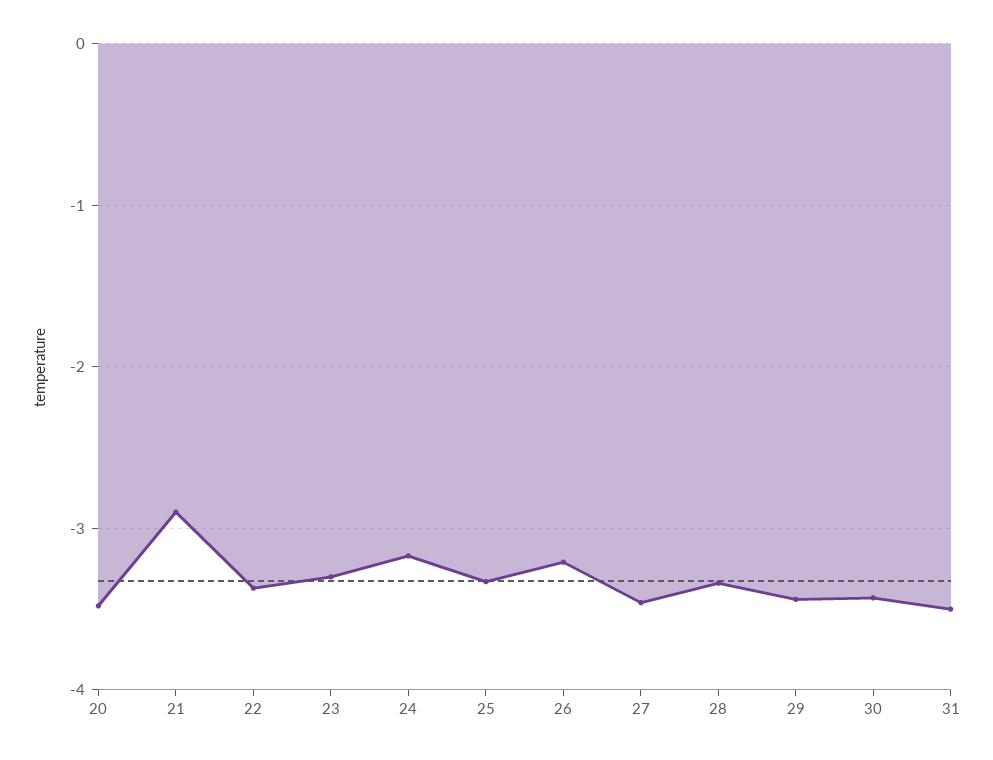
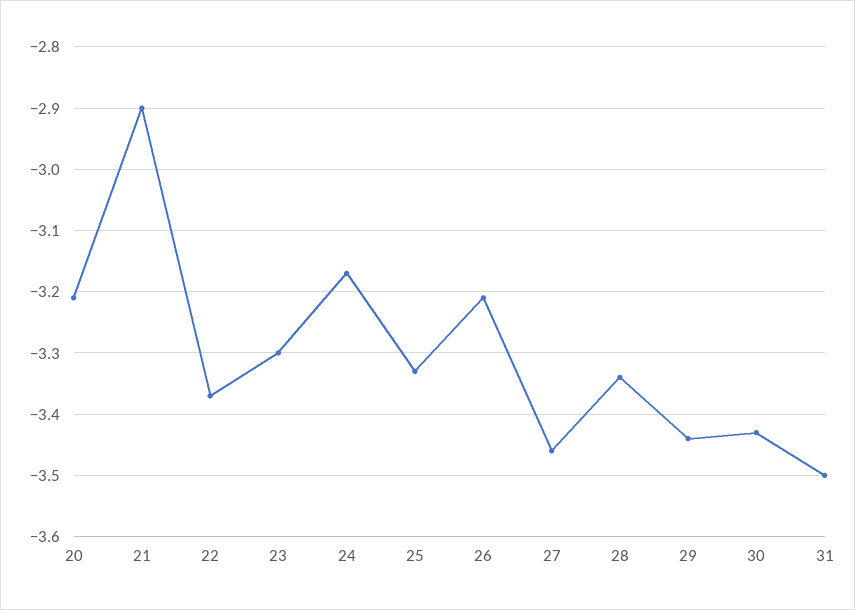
20: -3.5 -> -3.21

